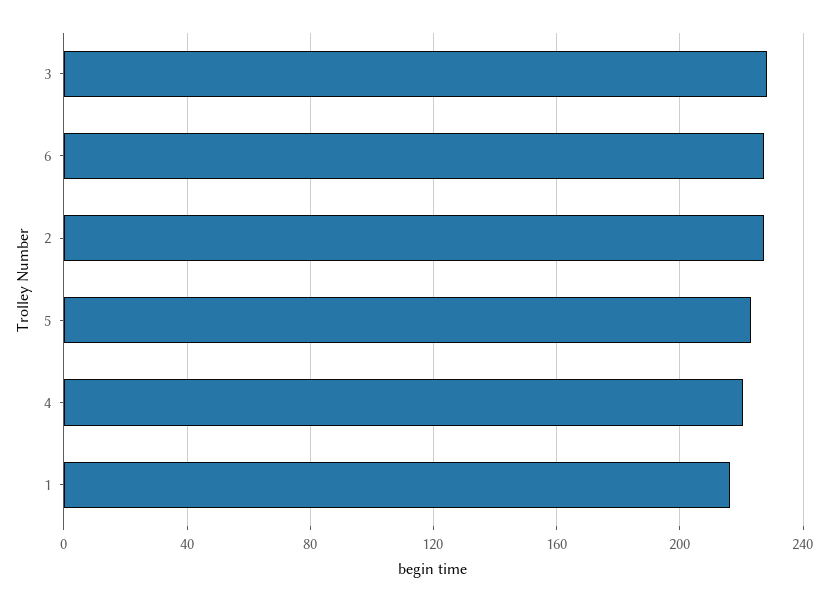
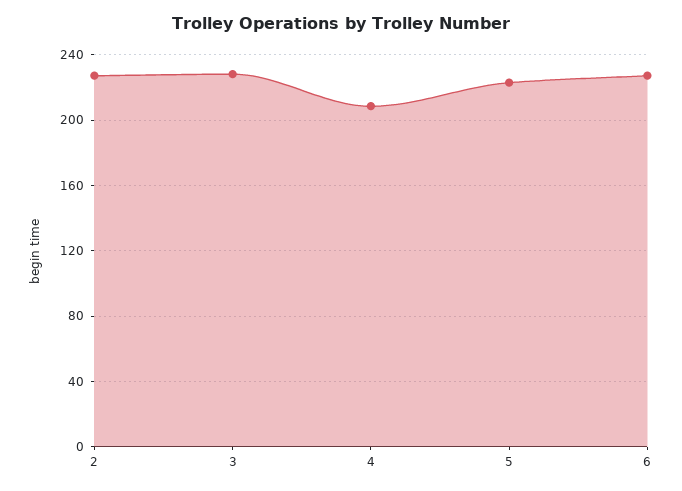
4: 220 -> 210
1: 215 -> none

